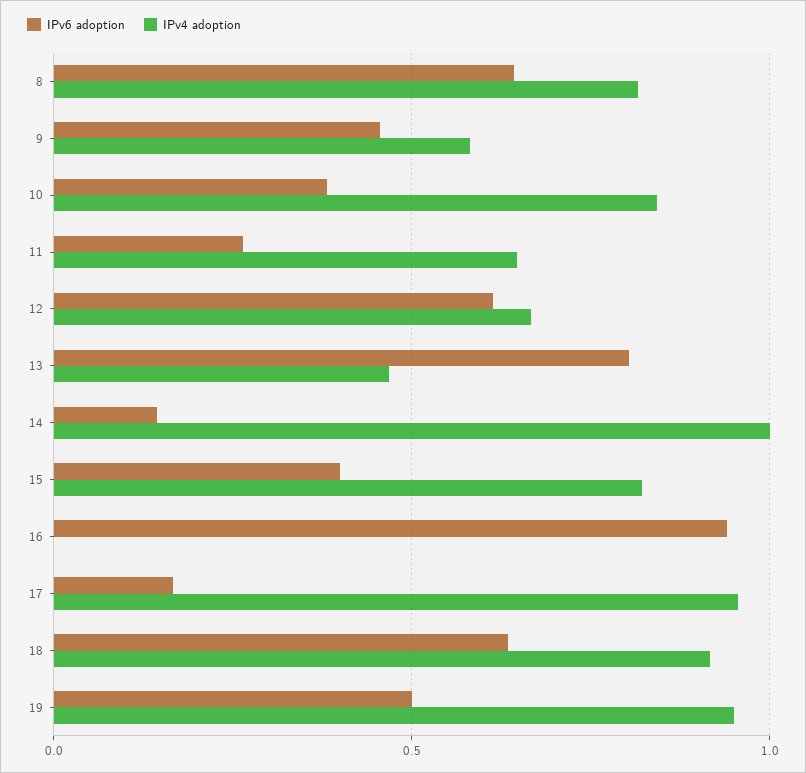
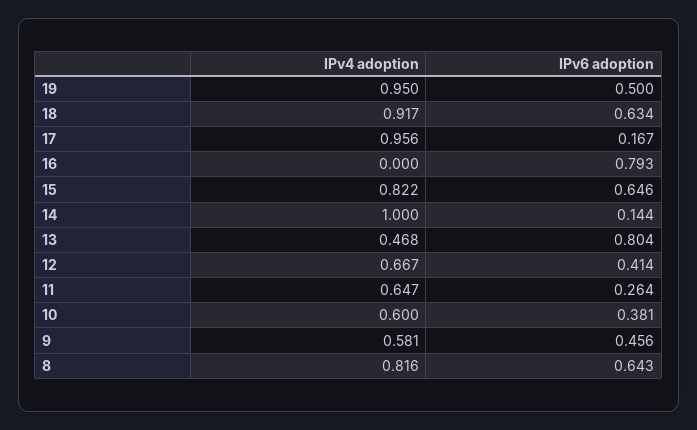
IPv4 adoption, 10: 0.85 -> 0.6
IPv6 adoption, 12: 0.6 -> 0.414
IPv6 adoption, 15: 0.4 -> 0.646
IPv6 adoption, 16: 0.95 -> 0.793

